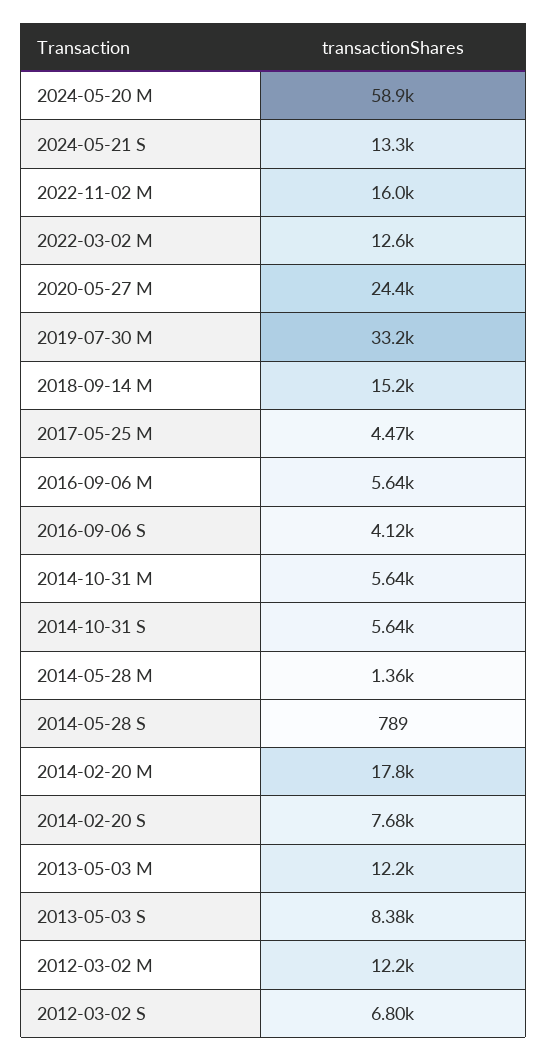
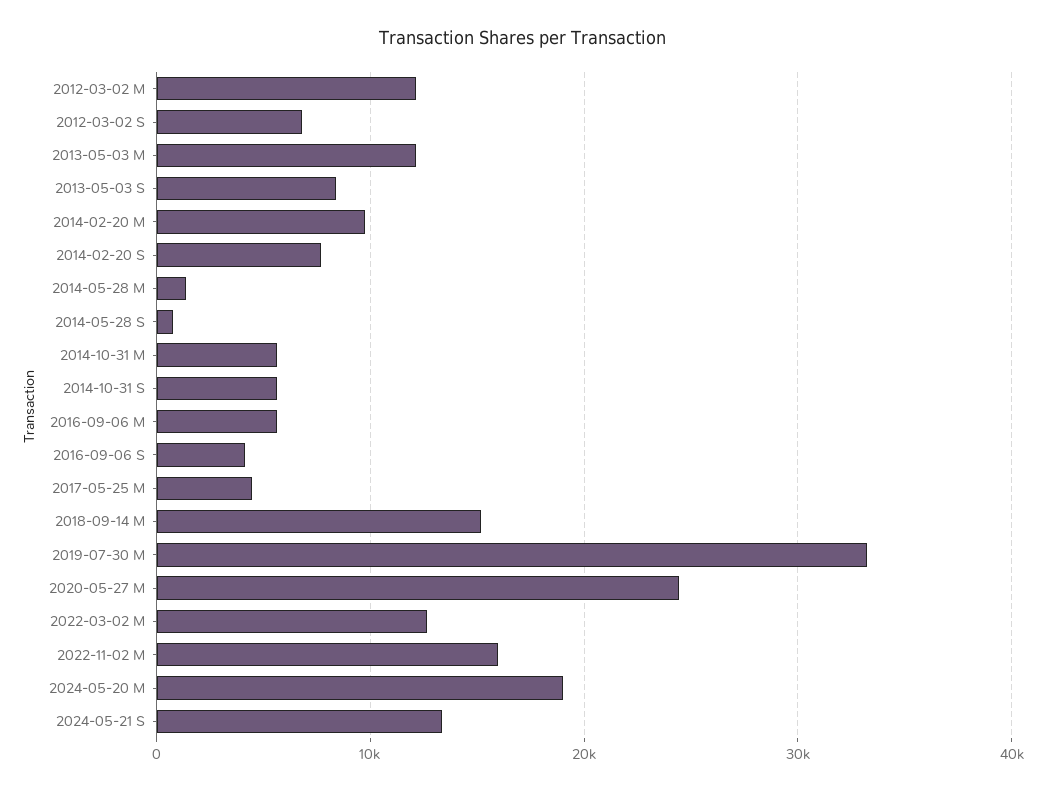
2024-05-20 M: 58900 -> 19000
2014-02-20 M: 17800 -> 10000

